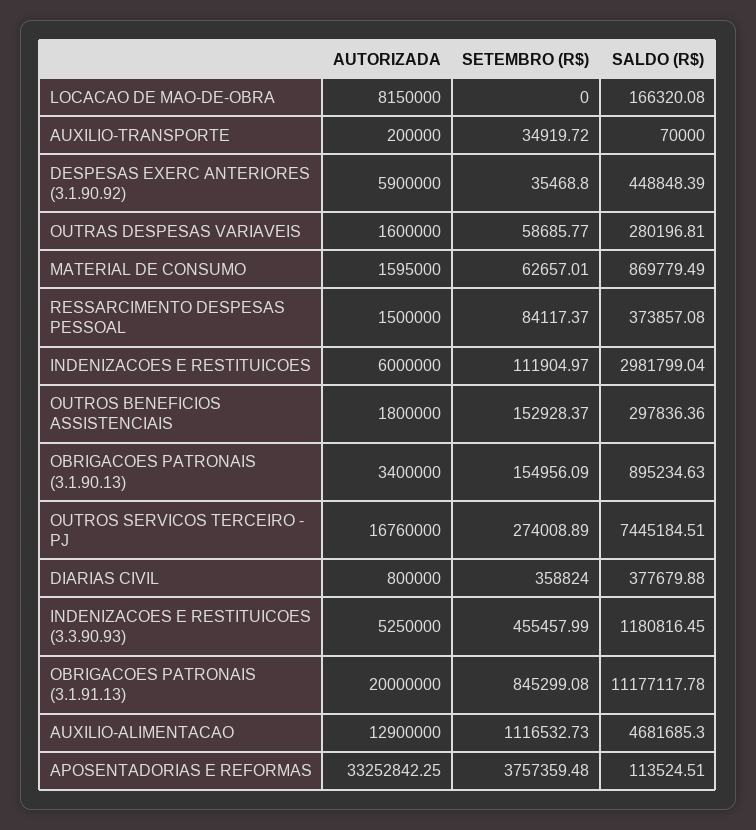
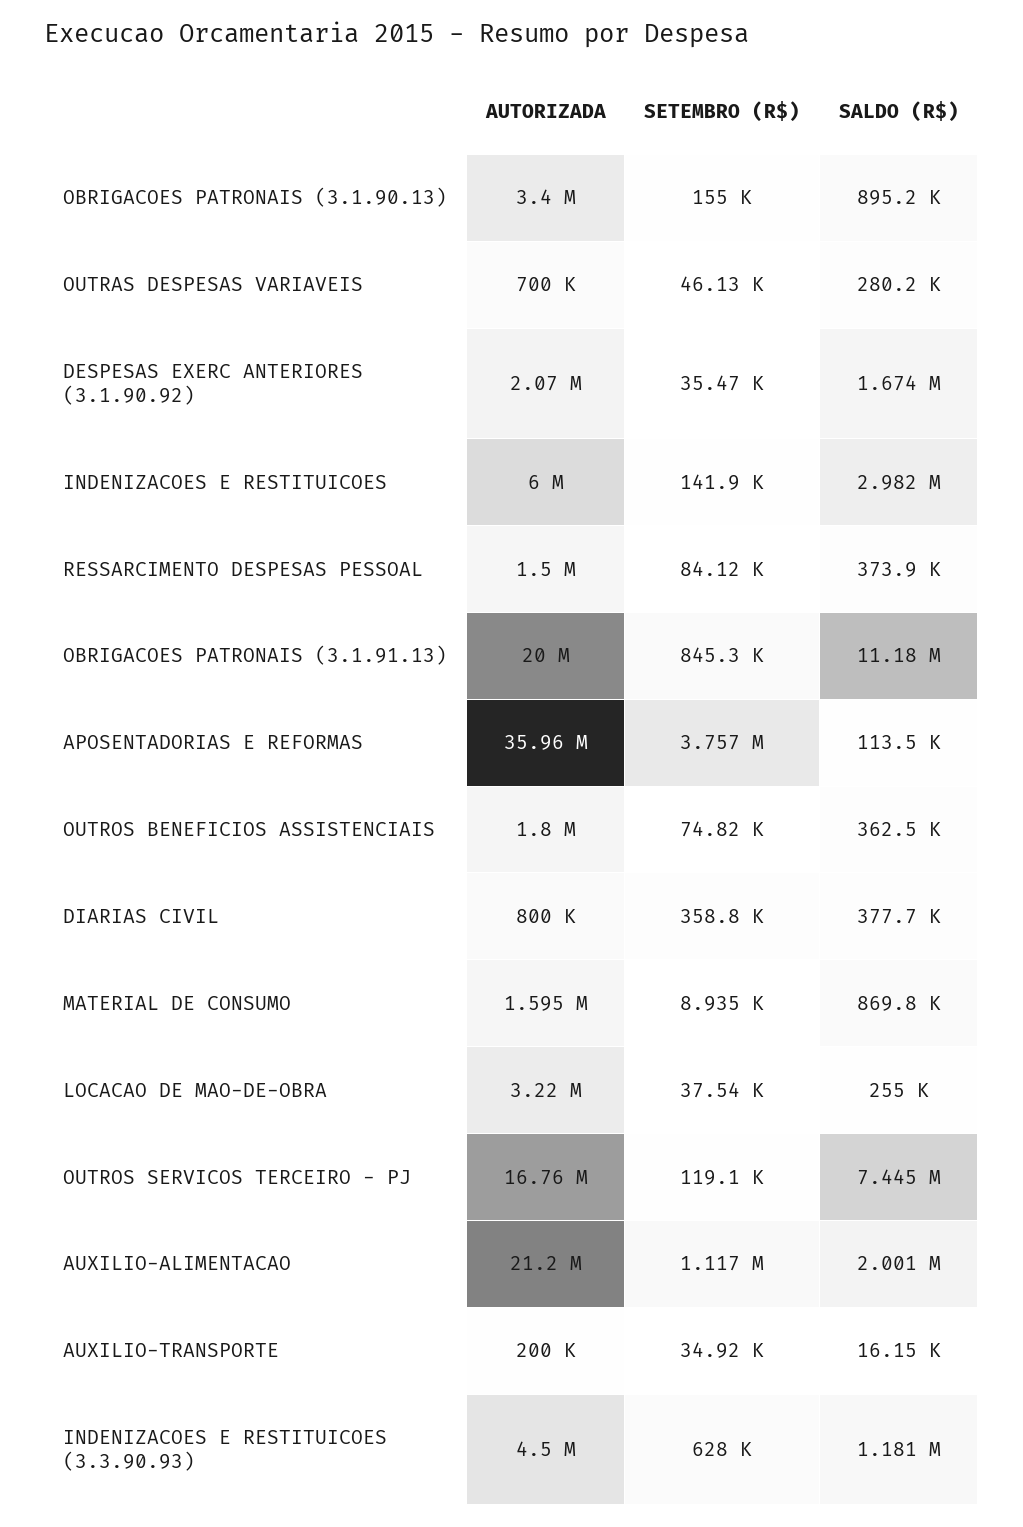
AUTORIZADA, LOCACAO DE MAO-DE-OBRA: 8150000 -> 3220000
SETEMBRO (R$), LOCACAO DE MAO-DE-OBRA: 0 -> 37540
SALDO (R$), LOCACAO DE MAO-DE-OBRA: 166320.08 -> 255000
SALDO (R$), AUXILIO-TRANSPORTE: 70000 -> 16150
AUTORIZADA, DESPESAS EXERC ANTERIORES (3.1.90.92): 5900000 -> 2070000
SALDO (R$), DESPESAS EXERC ANTERIORES (3.1.90.92): 448848.39 -> 1674000
AUTORIZADA, OUTRAS DESPESAS VARIAVEIS: 1600000 -> 700000
SETEMBRO (R$), OUTRAS DESPESAS VARIAVEIS: 58685.77 -> 46130
SETEMBRO (R$), MATERIAL DE CONSUMO: 62657.01 -> 8935
SETEMBRO (R$), INDENIZACOES E RESTITUICOES: 111904.97 -> 141900
SETEMBRO (R$), OUTROS BENEFICIOS ASSISTENCIAIS: 152928.37 -> 74820
SALDO (R$), OUTROS BENEFICIOS ASSISTENCIAIS: 297836.36 -> 362500
SETEMBRO (R$), OUTROS SERVICOS TERCEIRO - PJ: 274008.89 -> 119100
AUTORIZADA, INDENIZACOES E RESTITUICOES (3.3.90.93): 5250000 -> 4500000
SETEMBRO (R$), INDENIZACOES E RESTITUICOES (3.3.90.93): 455457.99 -> 628000
AUTORIZADA, AUXILIO-ALIMENTACAO: 12900000 -> 21200000
SALDO (R$), AUXILIO-ALIMENTACAO: 4681685.3 -> 2001000
AUTORIZADA, APOSENTADORIAS E REFORMAS: 33252842.25 -> 35960000

